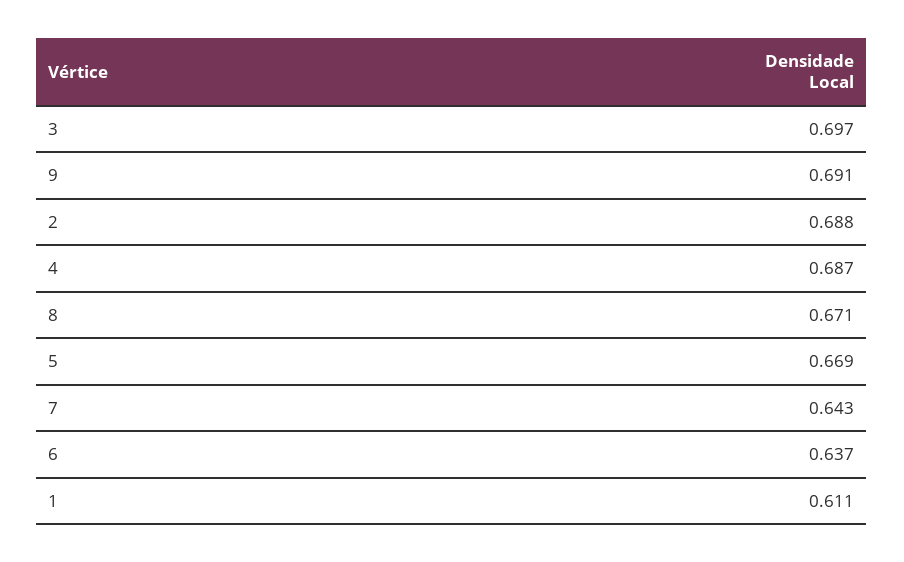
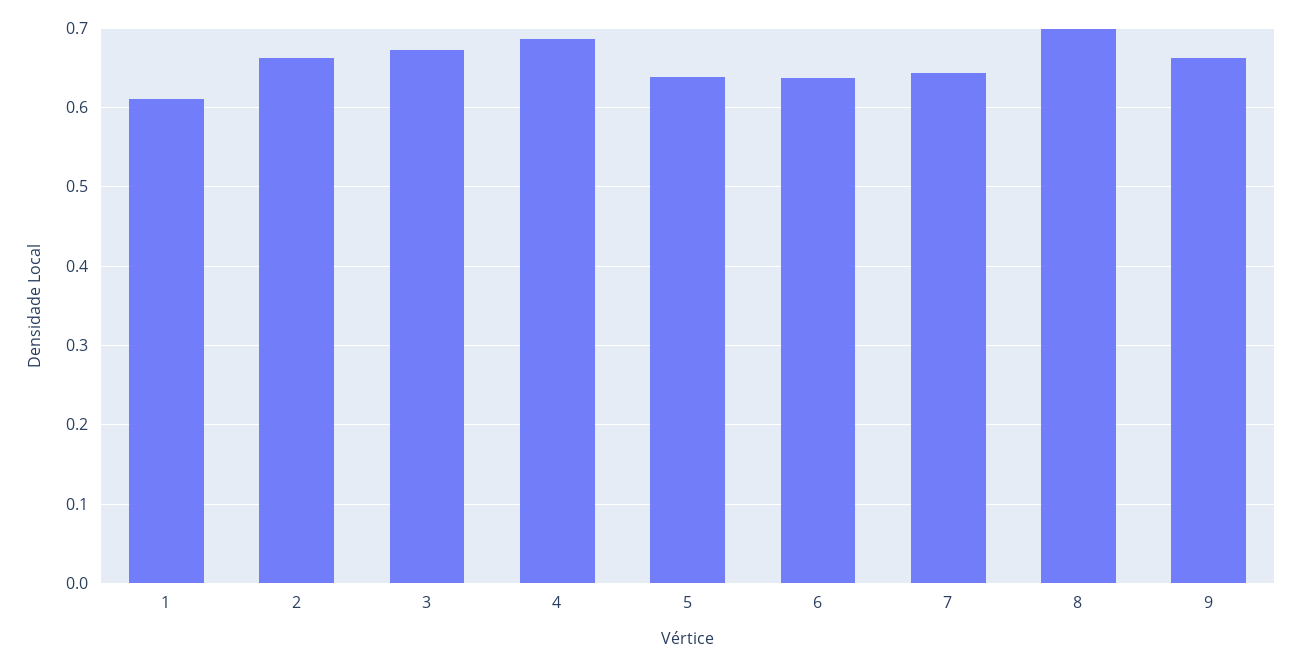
3: 0.697 -> 0.67
9: 0.691 -> 0.66
2: 0.688 -> 0.66
8: 0.671 -> 0.7
5: 0.669 -> 0.64

